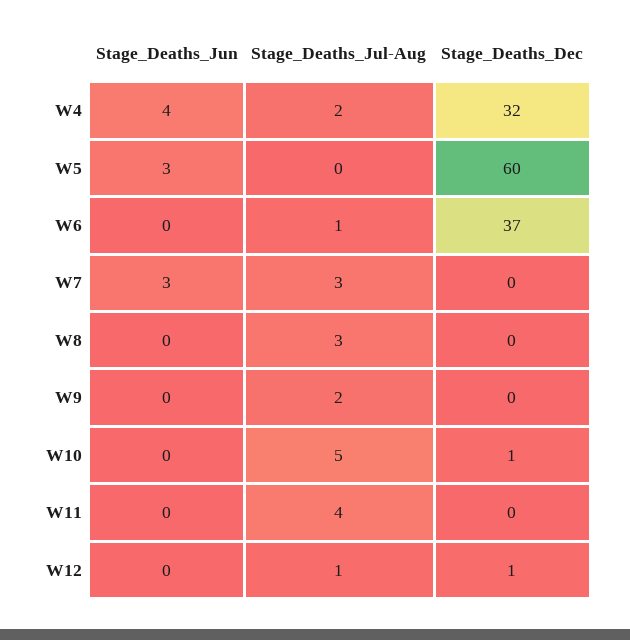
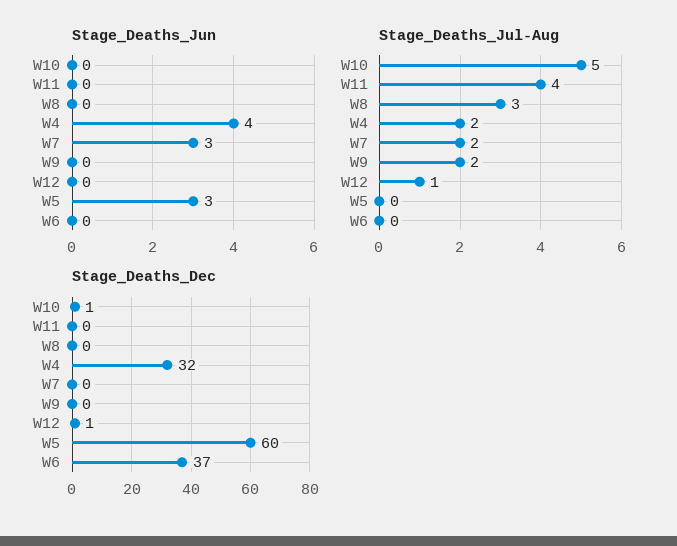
Stage_Deaths_Jul-Aug, W6: 1 -> 0
Stage_Deaths_Jul-Aug, W7: 3 -> 2

